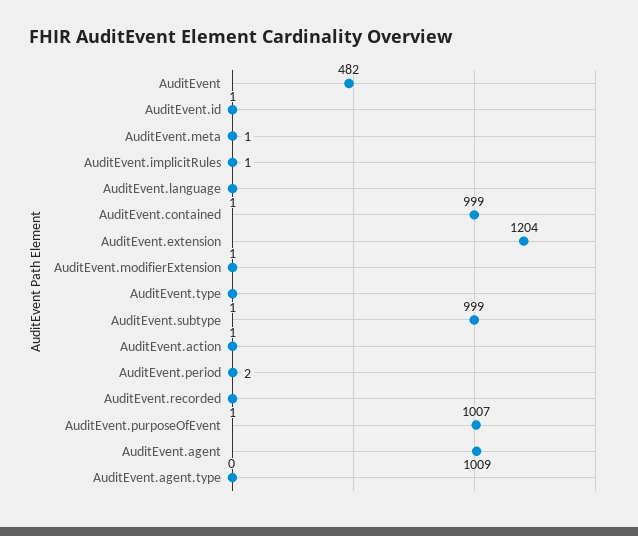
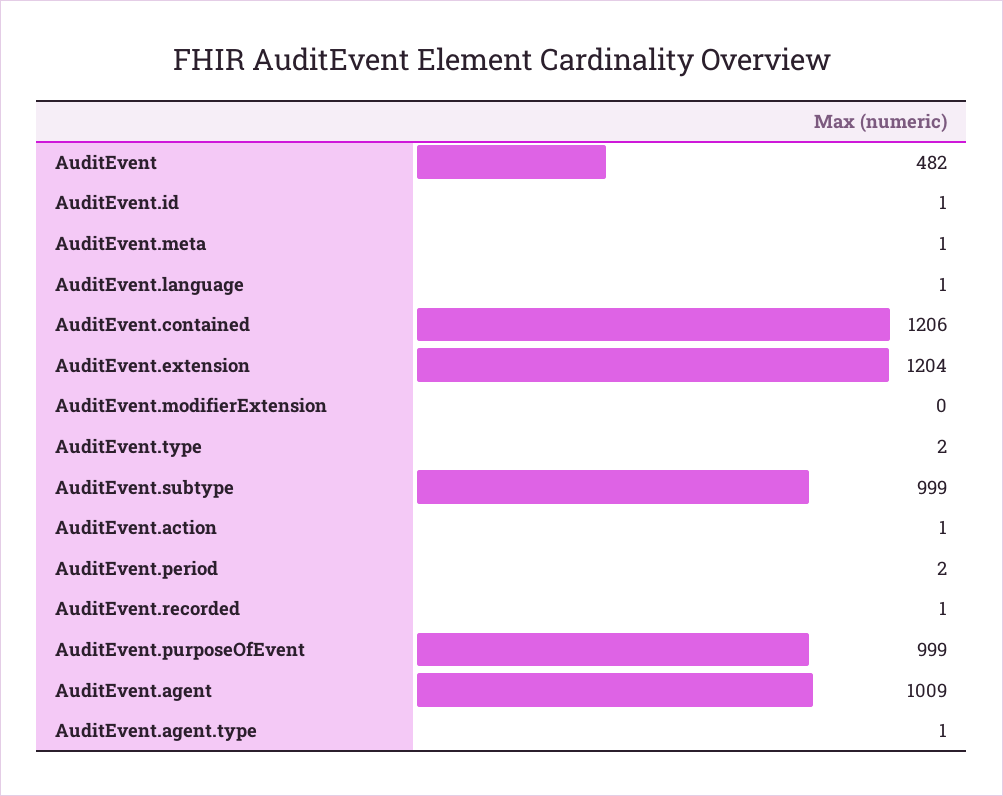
AuditEvent.implicitRules: 1 -> none
AuditEvent.contained: 999 -> 1206
AuditEvent.modifierExtension: 1 -> 0
AuditEvent.type: 1 -> 2
AuditEvent.purposeOfEvent: 1007 -> 999
AuditEvent.agent.type: 0 -> 1

